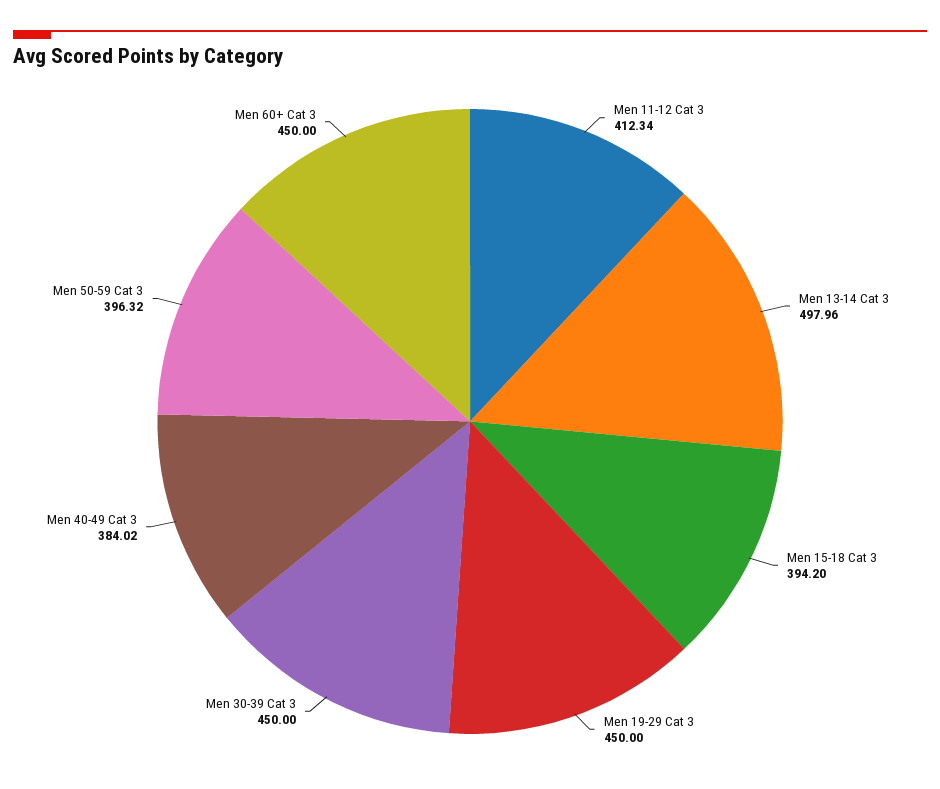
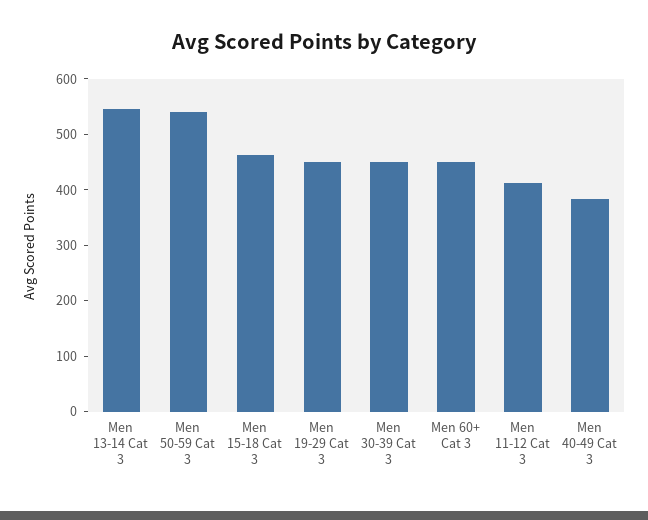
Men 13-14 Cat 3: 497.96 -> 540
Men 15-18 Cat 3: 394.2 -> 460
Men 50-59 Cat 3: 396.32 -> 540

